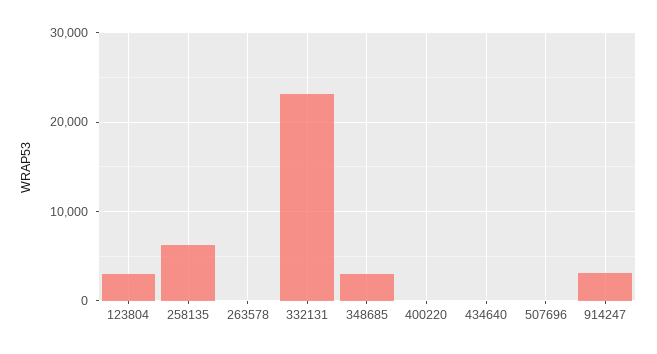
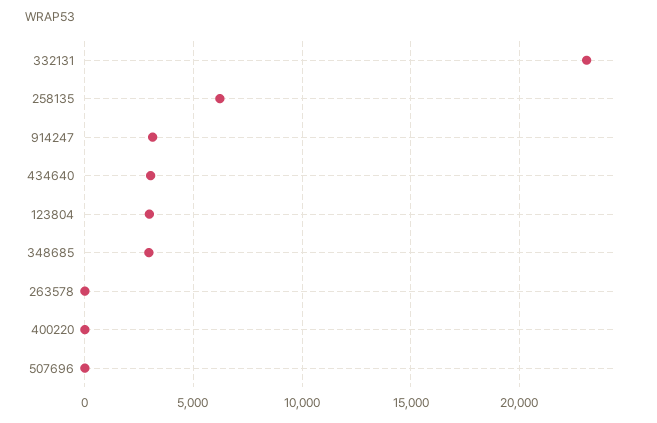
434640: 0 -> 3000

